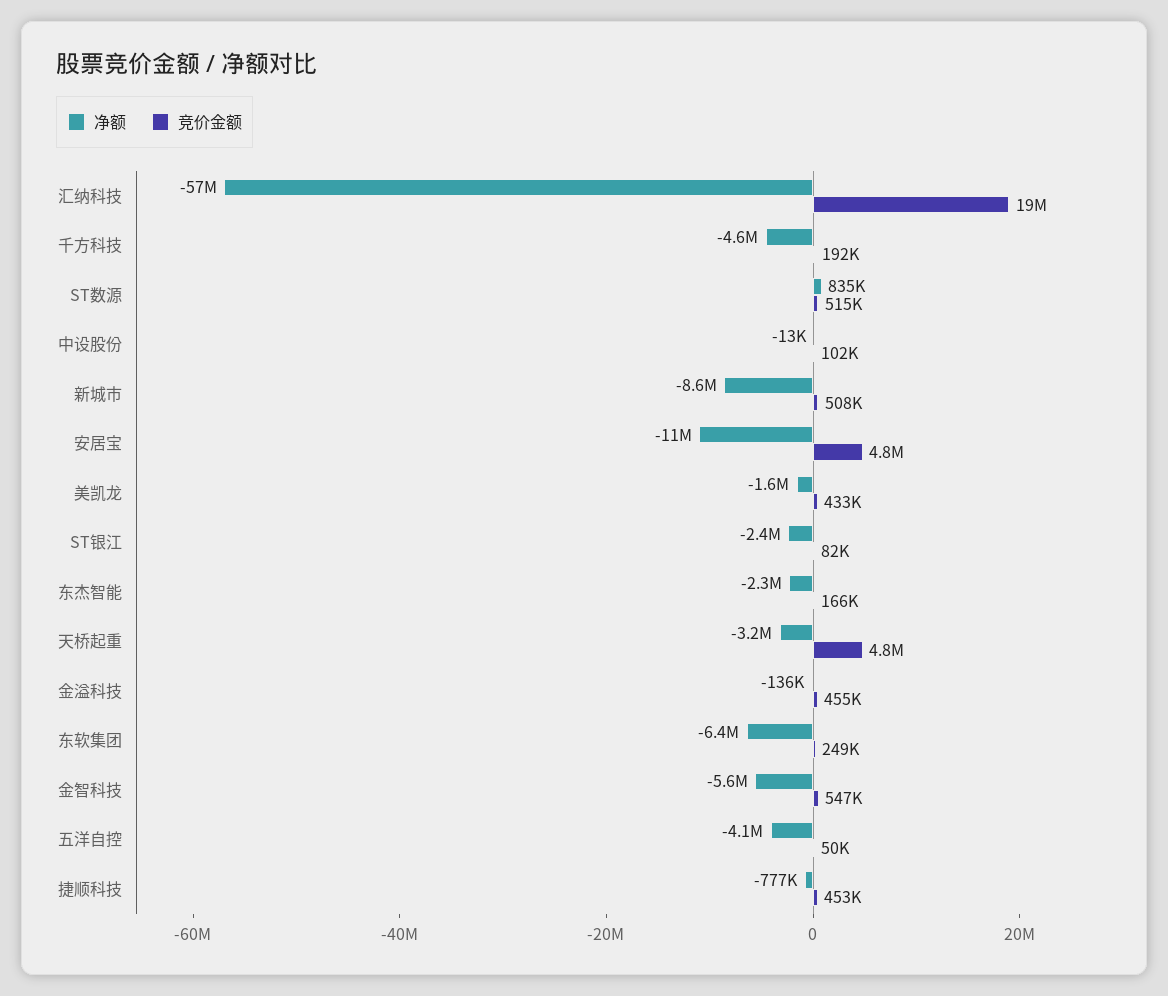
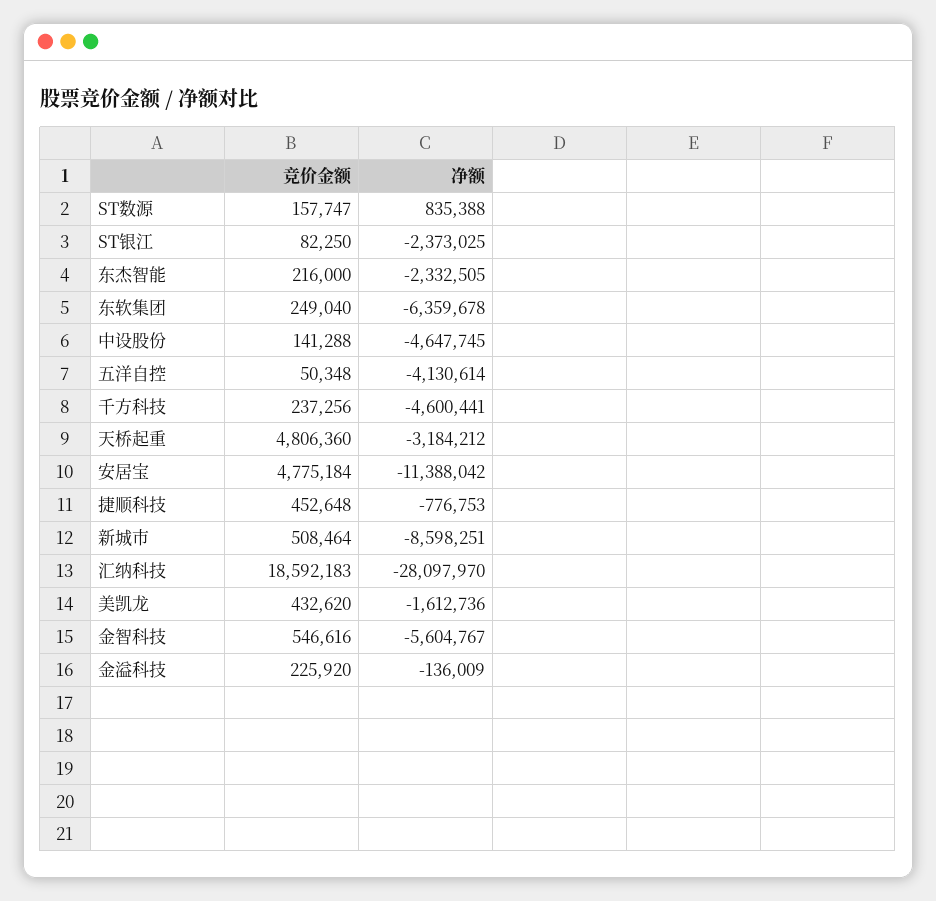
净额, 汇纳科技: -57000000 -> -28097970
竞价金额, 千方科技: 192000 -> 237256
竞价金额, ST数源: 515000 -> 157747
净额, 中设股份: -13000 -> -4647745
竞价金额, 中设股份: 102000 -> 141288
竞价金额, 东杰智能: 166000 -> 216000
竞价金额, 金溢科技: 455000 -> 225920

